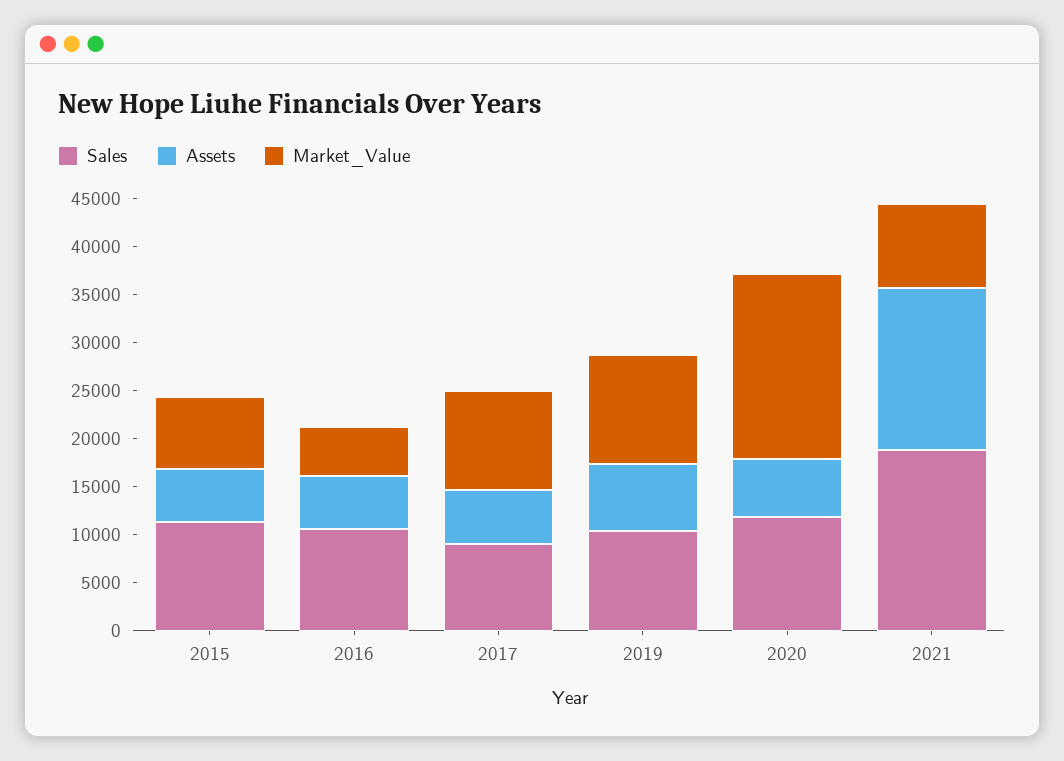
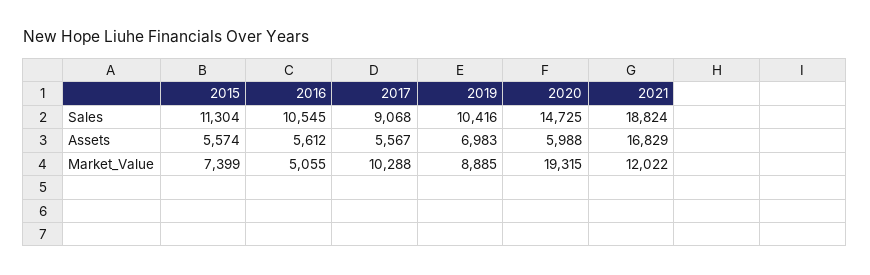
Market_Value, 2019: 11000 -> 8885
Sales, 2020: 12000 -> 14725
Market_Value, 2021: 9000 -> 12022

